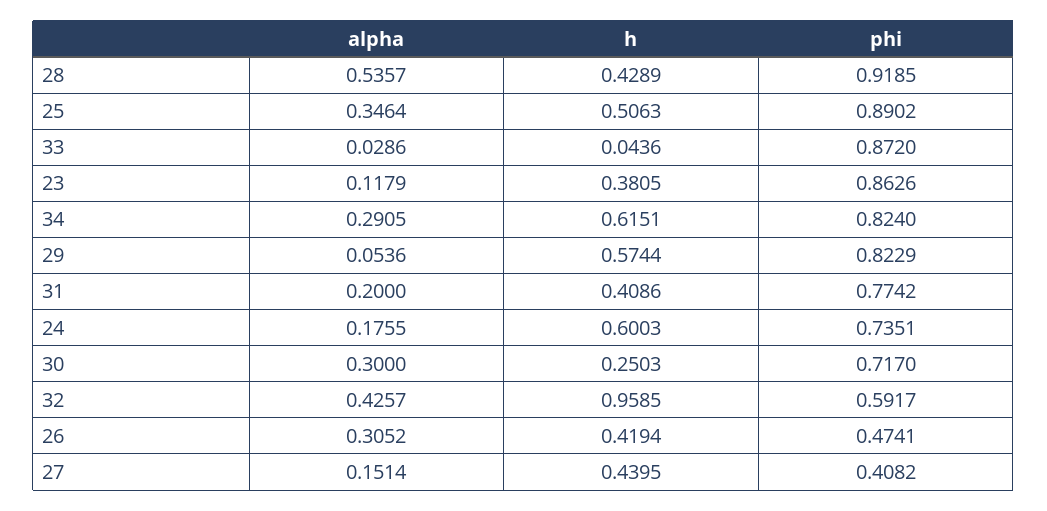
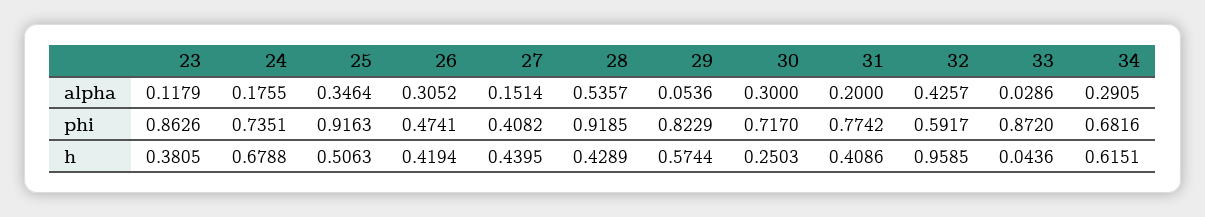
phi, 25: 0.8902 -> 0.9163
phi, 34: 0.824 -> 0.6816
h, 24: 0.6003 -> 0.6788

